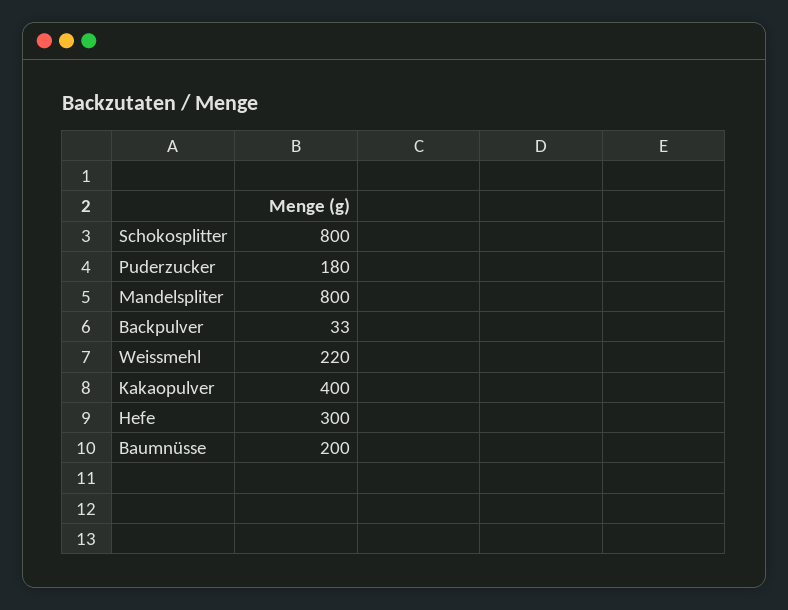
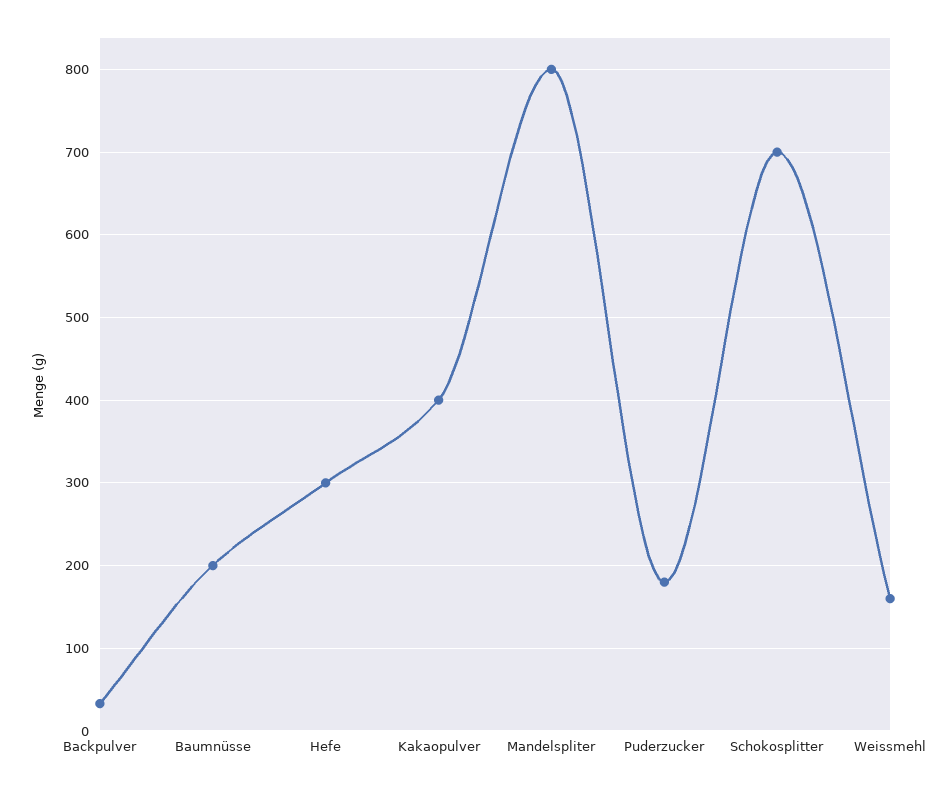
Schokosplitter: 800 -> 700
Weissmehl: 220 -> 160

